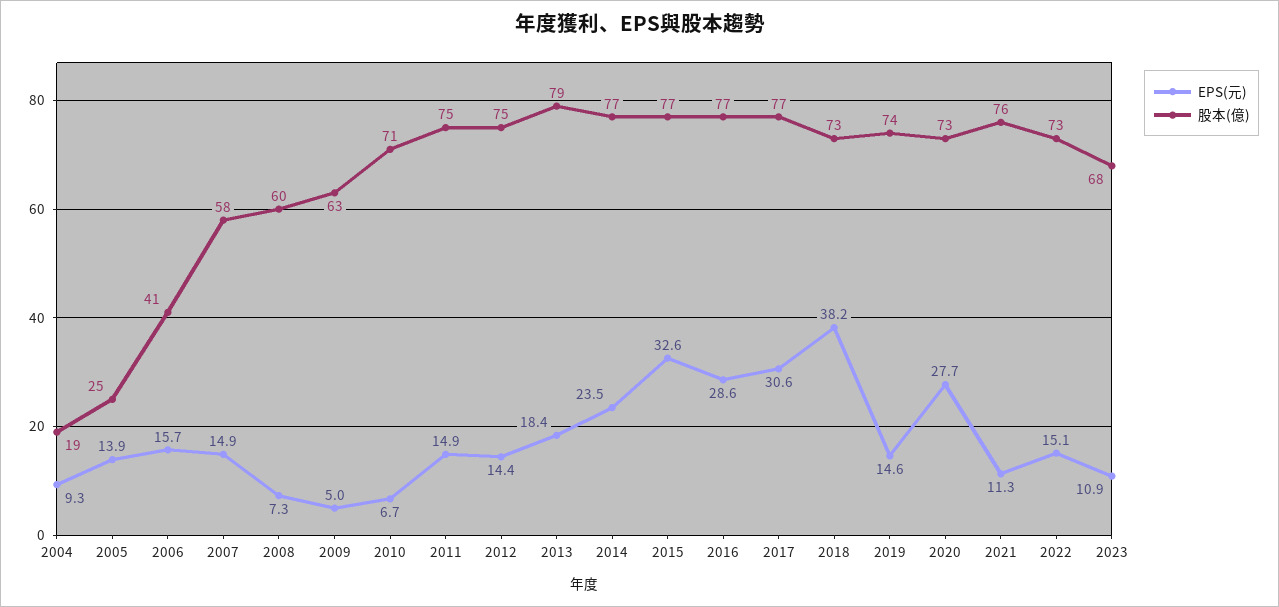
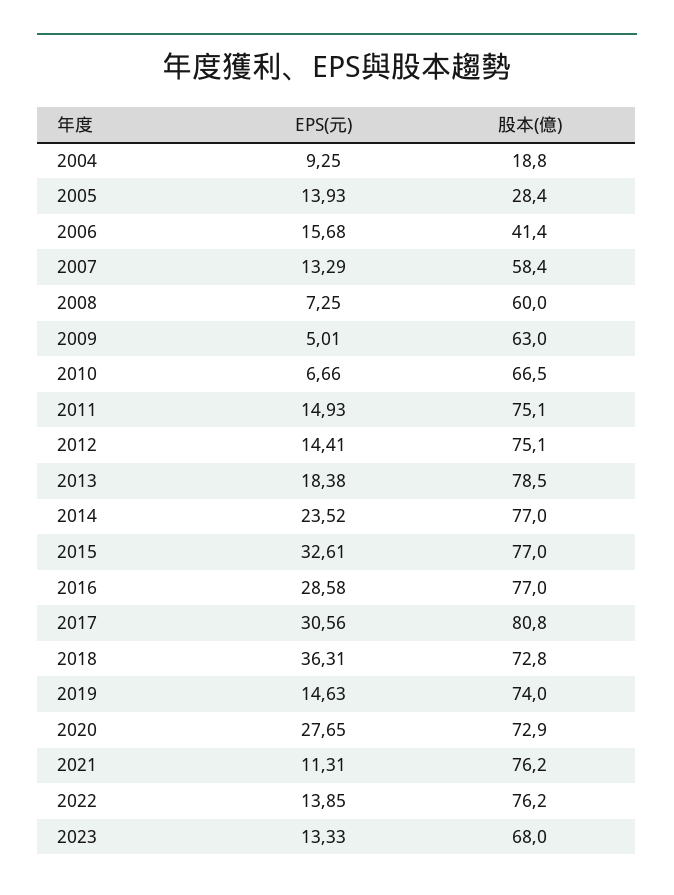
股本(億), 2005: 25 -> 28.4
EPS(元), 2007: 14.9 -> 13.29
股本(億), 2010: 71 -> 66.5
股本(億), 2017: 77 -> 80.8
EPS(元), 2018: 38.2 -> 36.31
EPS(元), 2022: 15.1 -> 13.85
股本(億), 2022: 73 -> 76.2
EPS(元), 2023: 10.9 -> 13.33

